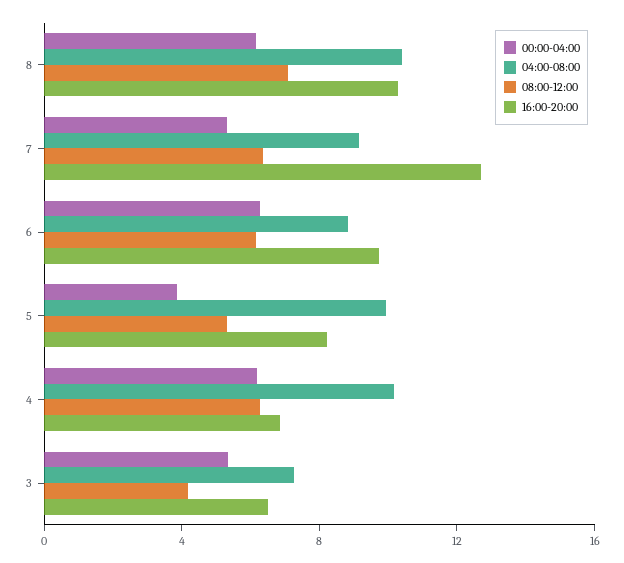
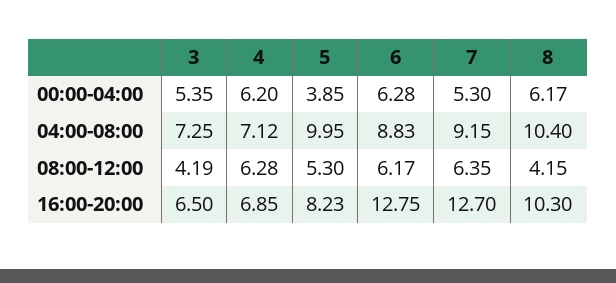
08:00-12:00, 8: 7 -> 4.15
16:00-20:00, 6: 10 -> 12.75
04:00-08:00, 4: 10 -> 7.12

